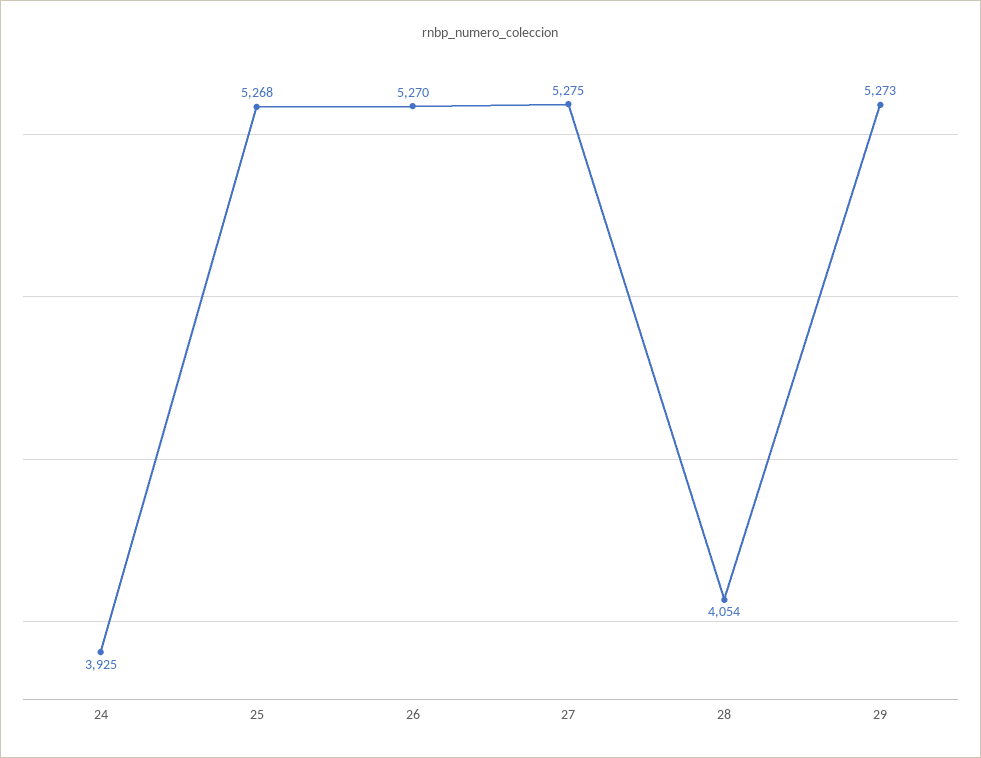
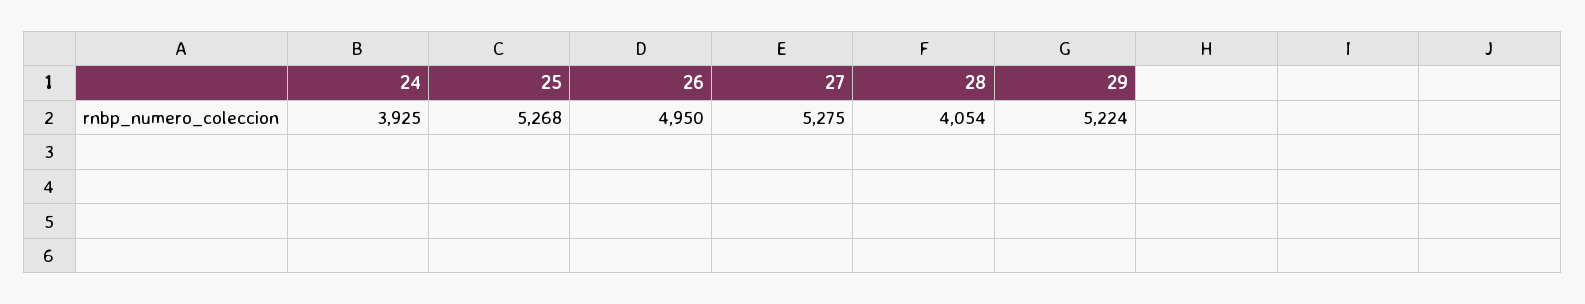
26: 5270 -> 4950
29: 5273 -> 5224

